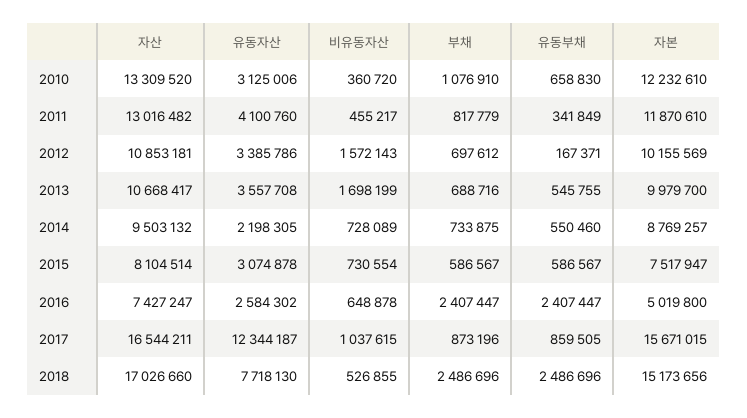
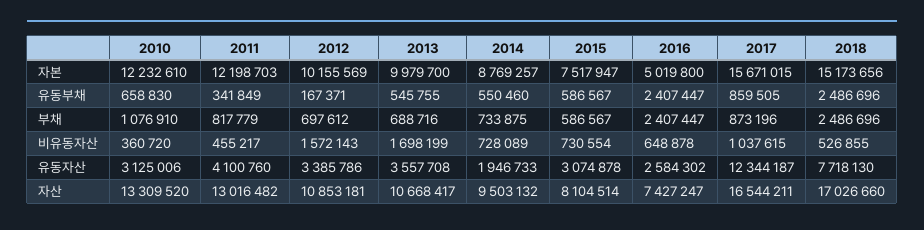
자본, 2011: 11870610 -> 12198703
유동자산, 2014: 2198305 -> 1946733

